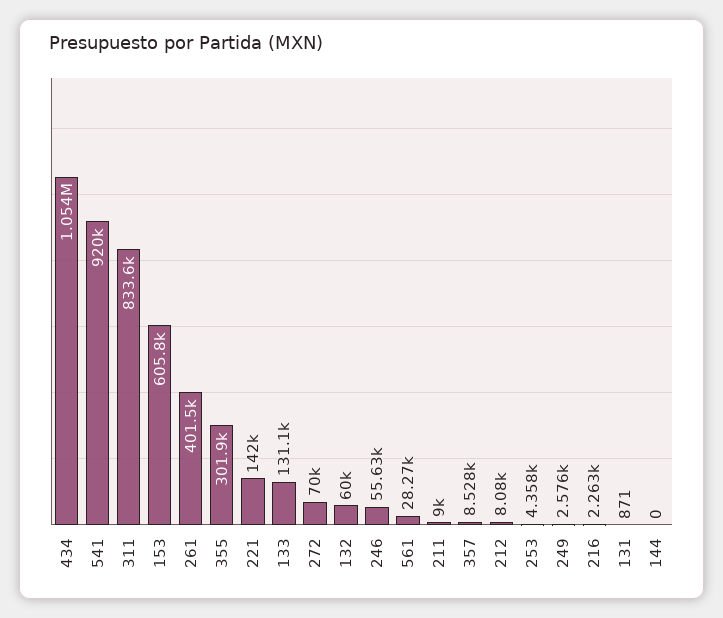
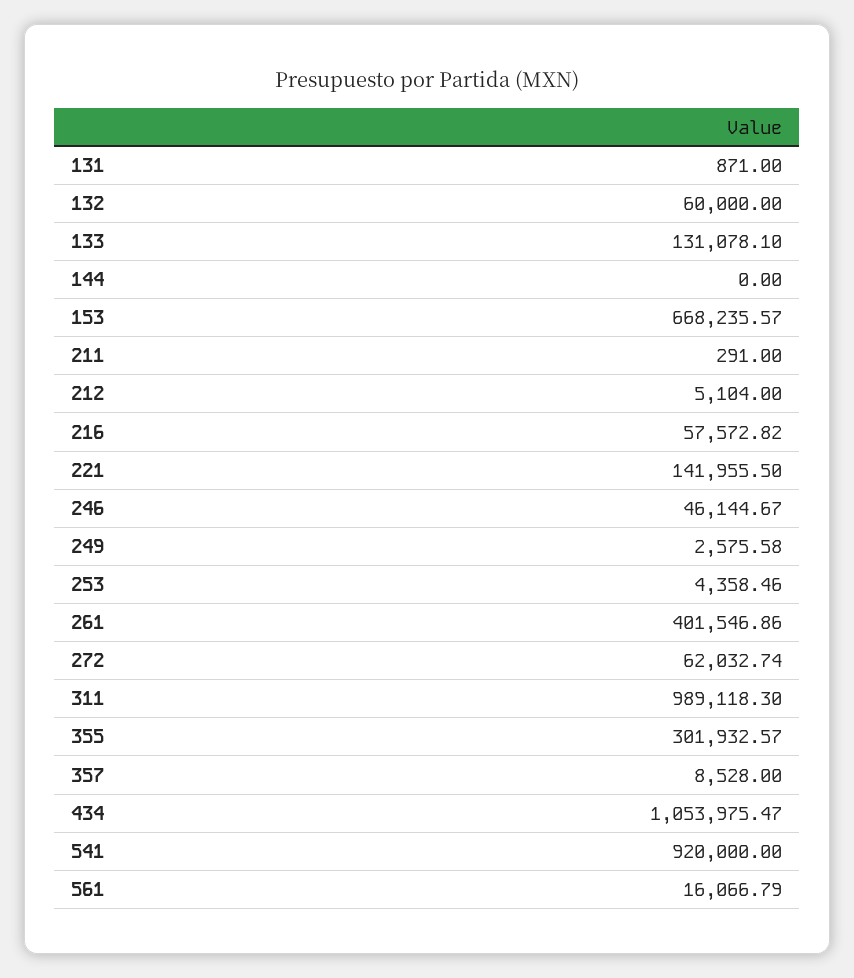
311: 833600 -> 989118.3
153: 605800 -> 668235.57
272: 70000 -> 62032.74
246: 55630 -> 46144.67
561: 28270 -> 16066.79
211: 9000 -> 291
212: 8080 -> 5104
216: 2263 -> 57572.82

